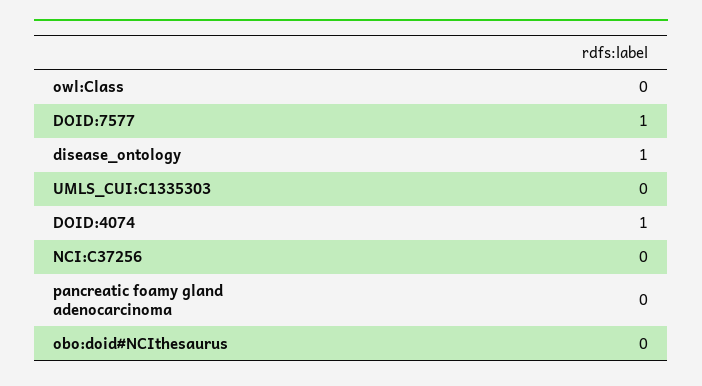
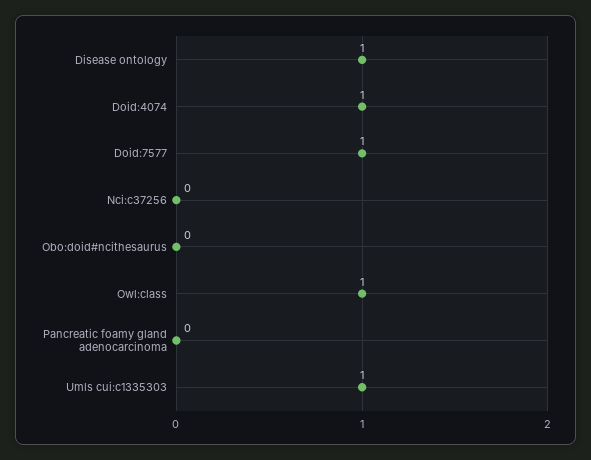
owl:Class: 0 -> 1
UMLS_CUI:C1335303: 0 -> 1

